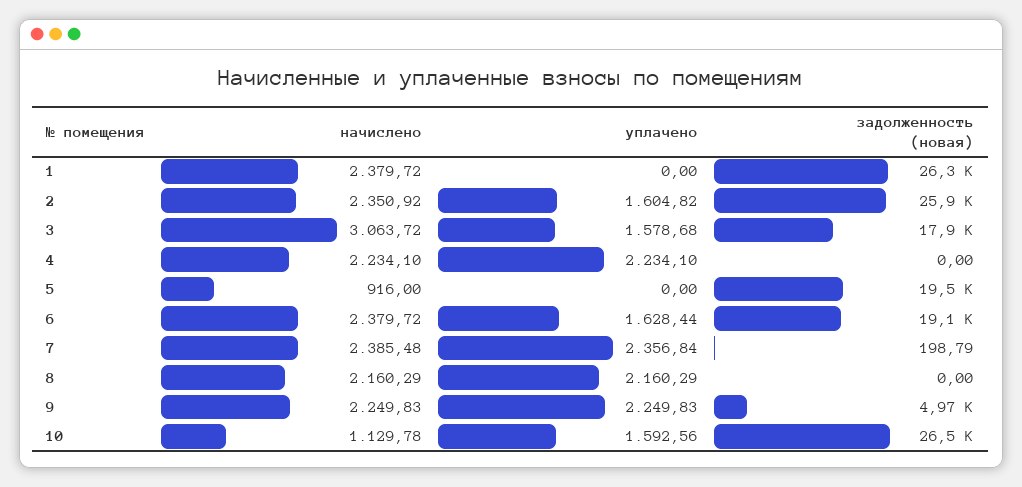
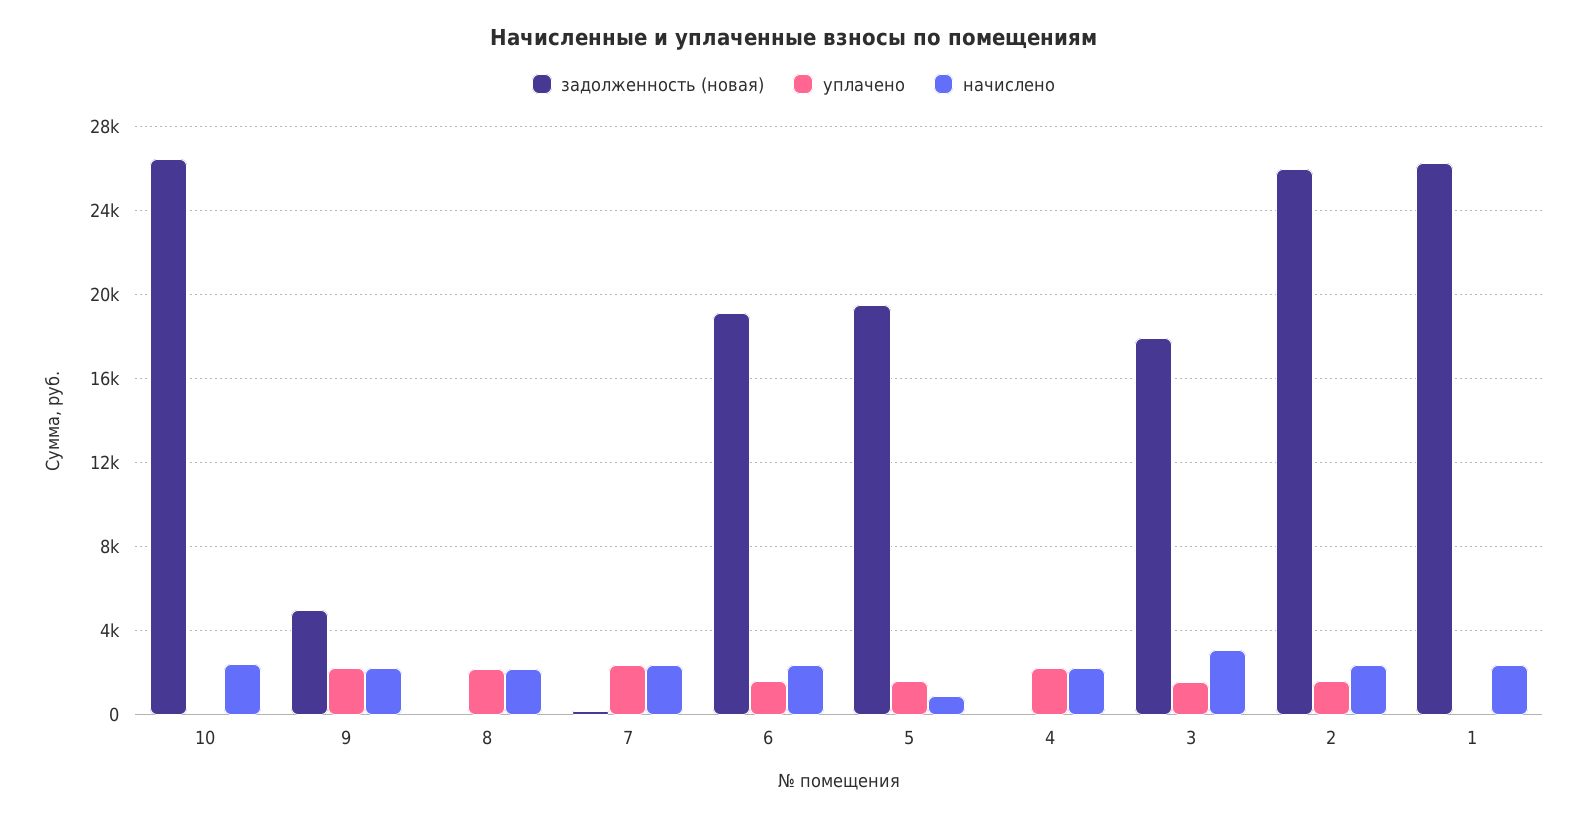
уплачено, 5: 0 -> 1500
начислено, 10: 1129.78 -> 2500
уплачено, 10: 1592.56 -> 0

